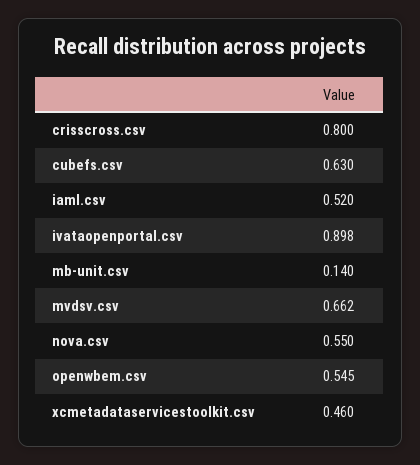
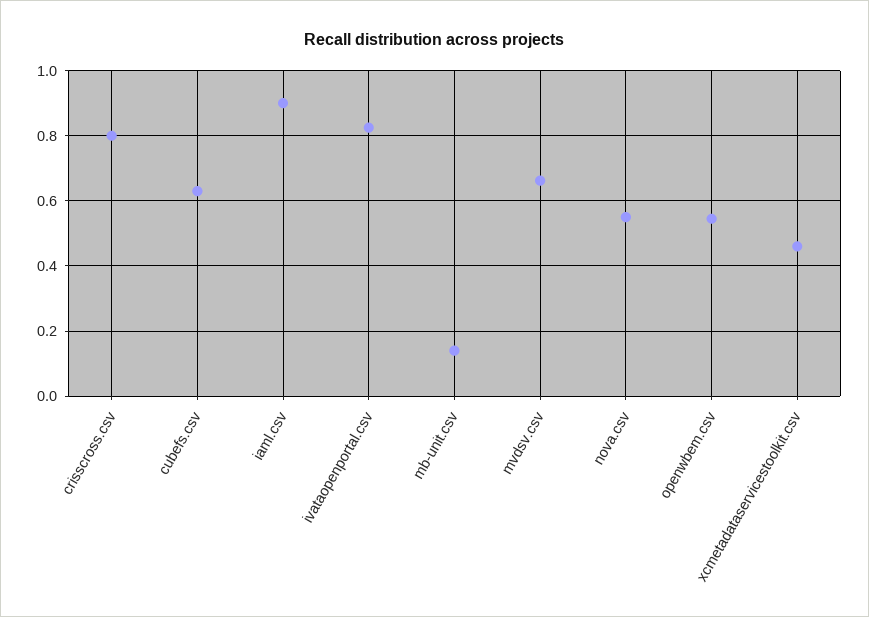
iaml.csv: 0.52 -> 0.9
ivataopenportal.csv: 0.898 -> 0.82

